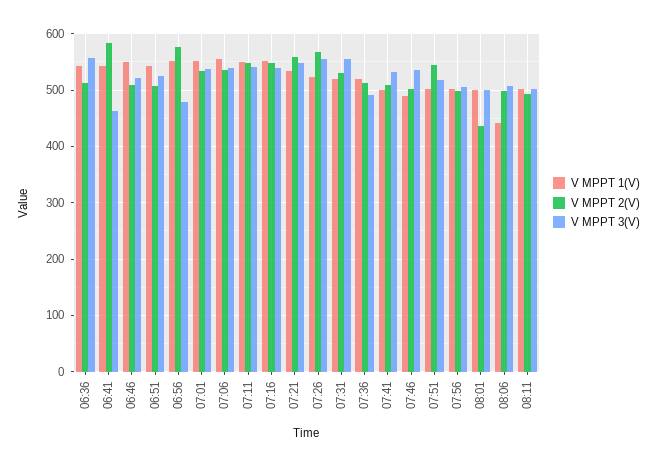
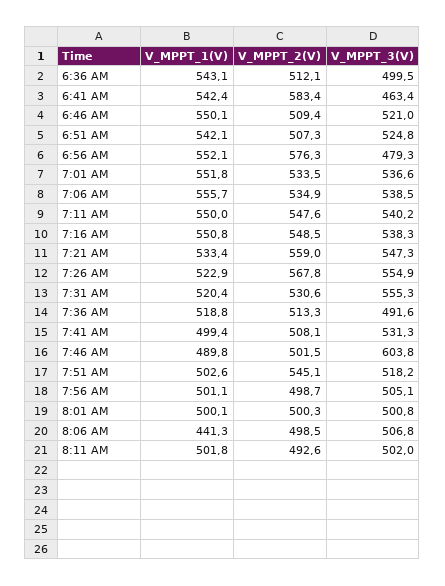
V MPPT 3(V), 06:36: 560 -> 499.5
V MPPT 3(V), 07:46: 540 -> 603.8
V MPPT 2(V), 08:01: 440 -> 500.3

